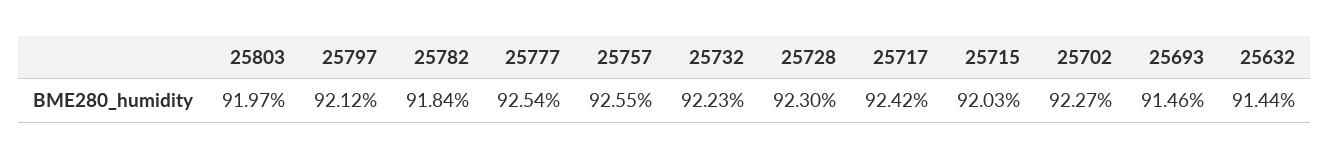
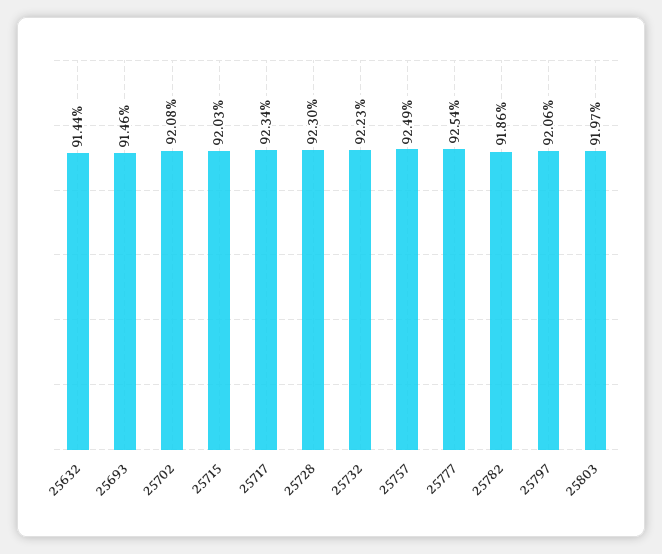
25797: 92.12 -> 92.06
25782: 91.84 -> 91.86
25757: 92.55 -> 92.49
25717: 92.42 -> 92.34
25702: 92.27 -> 92.08

